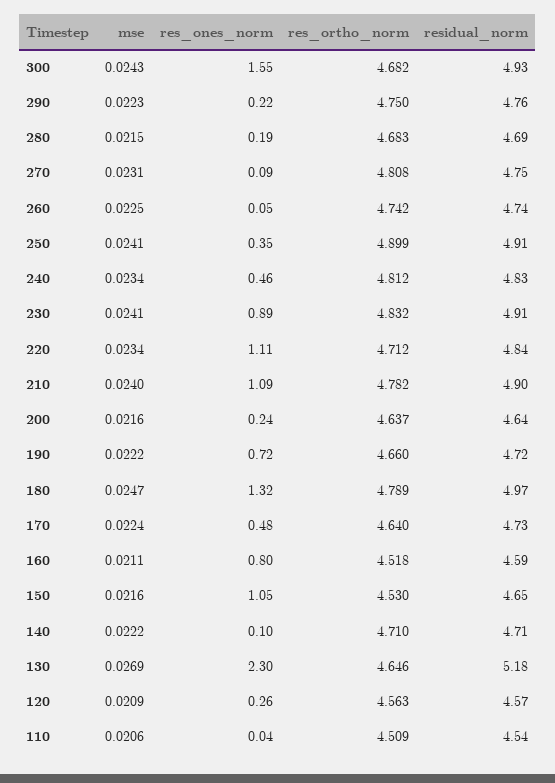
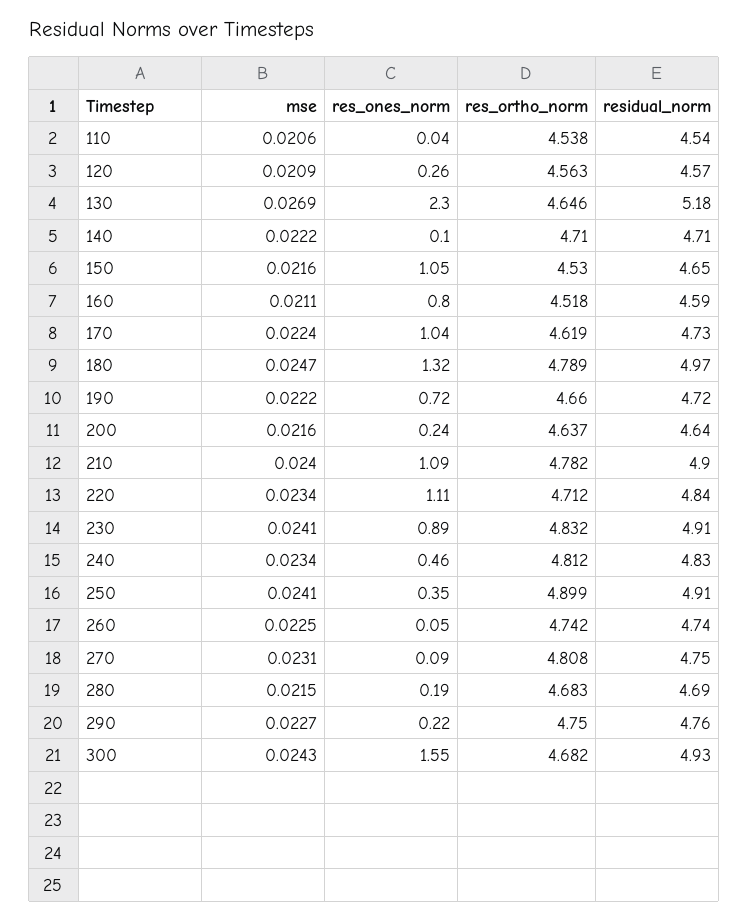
mse, 290: 0.0223 -> 0.0227
res_ones_norm, 170: 0.48 -> 1.04
res_ortho_norm, 170: 4.64 -> 4.619
res_ortho_norm, 110: 4.509 -> 4.538

